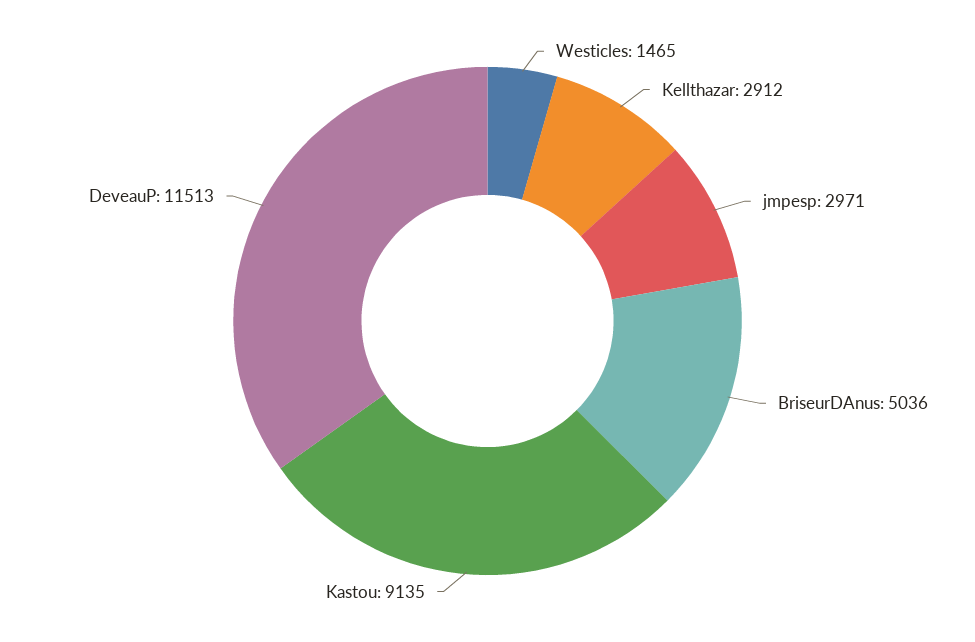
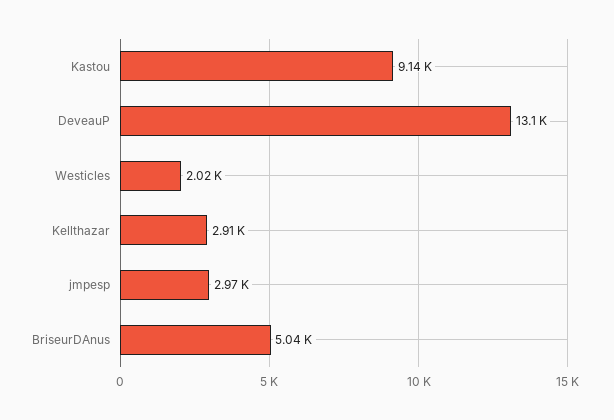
Westicles: 1465 -> 2020
DeveauP: 11513 -> 13100

